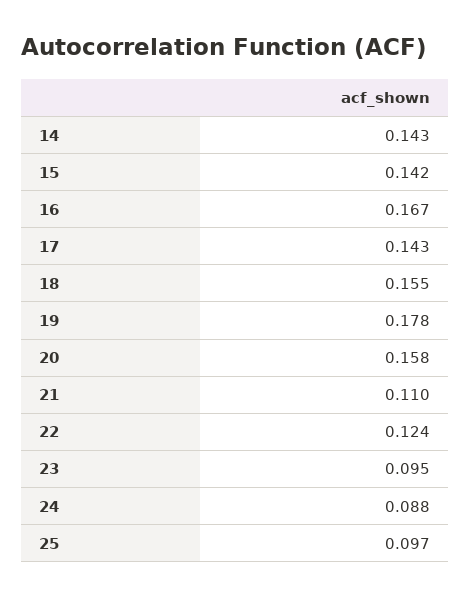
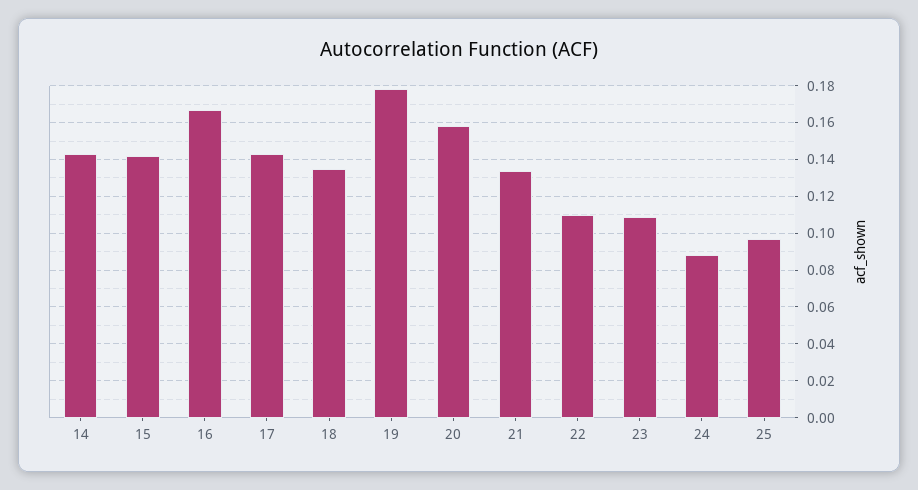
18: 0.155 -> 0.135
21: 0.11 -> 0.135
22: 0.124 -> 0.11
23: 0.095 -> 0.11

